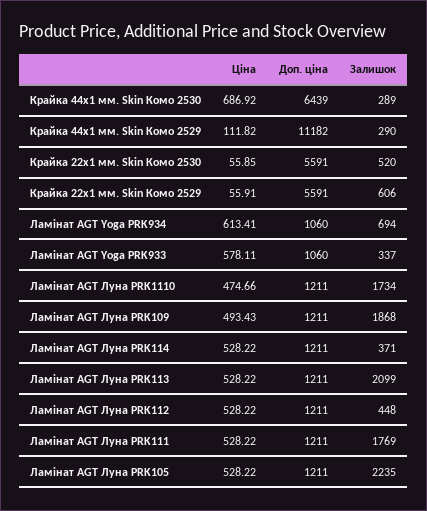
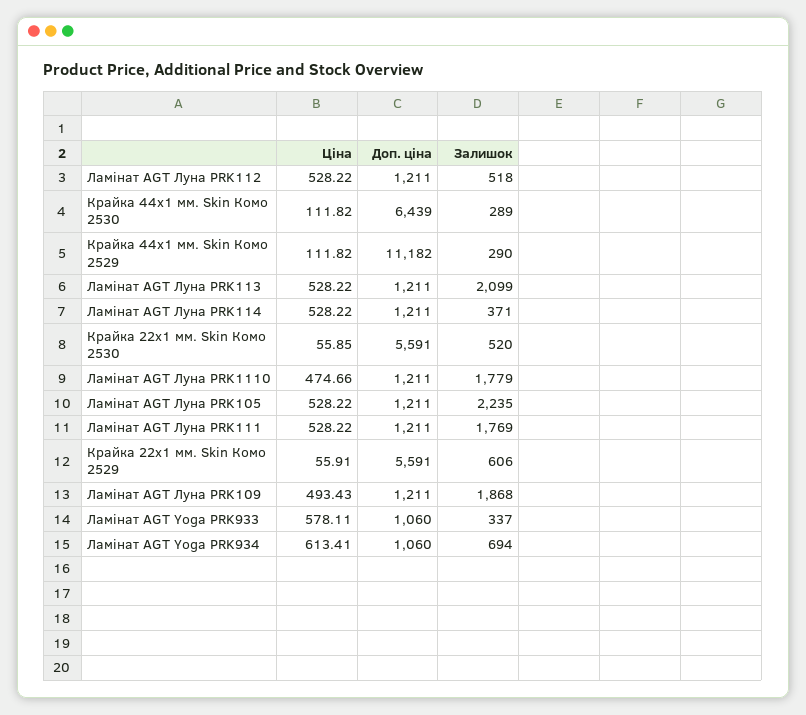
Ціна, Крайка 44x1 мм. Skin Комо 2530: 686.92 -> 111.82
Залишок, Ламінат AGT Луна PRK1110: 1734 -> 1779
Залишок, Ламінат AGT Луна PRK112: 448 -> 518

